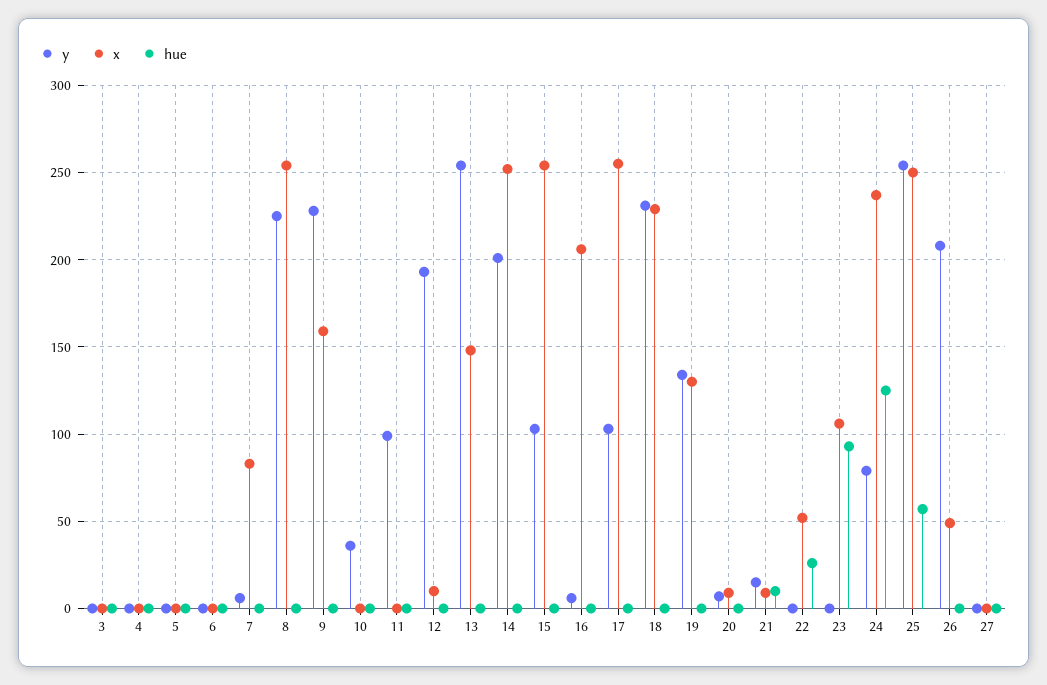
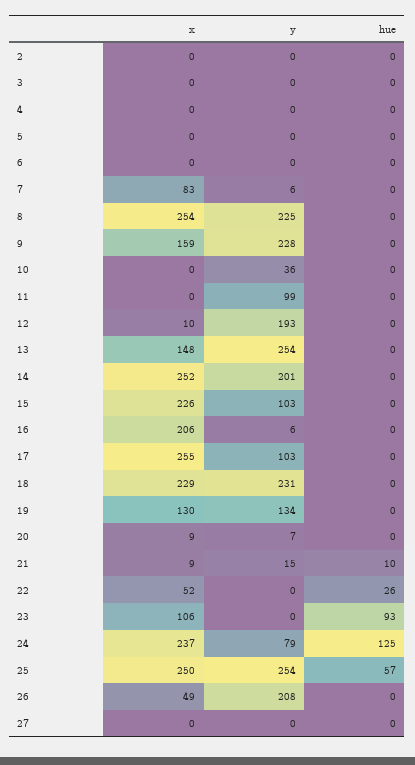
x, 15: 255 -> 226
x, 2: none -> 0
y, 2: none -> 0
hue, 2: none -> 0

